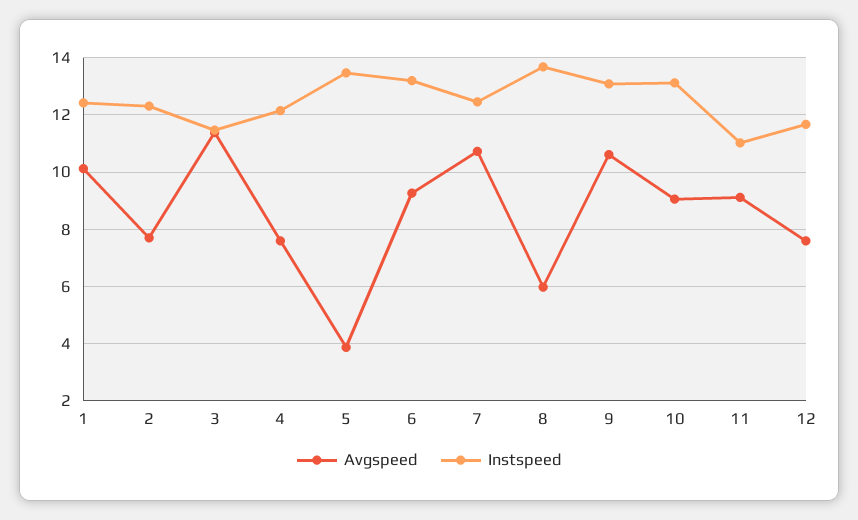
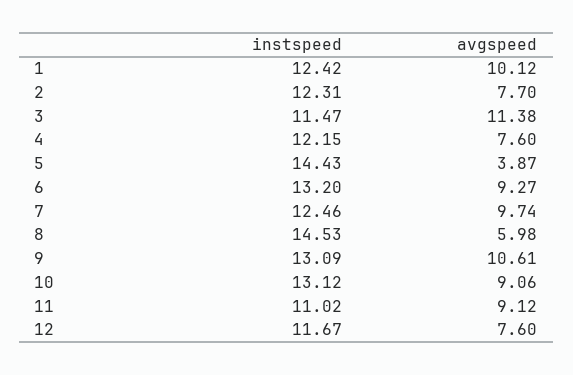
Instspeed, 5: 13.5 -> 14.43
Avgspeed, 7: 10.75 -> 9.74
Instspeed, 8: 13.75 -> 14.53

